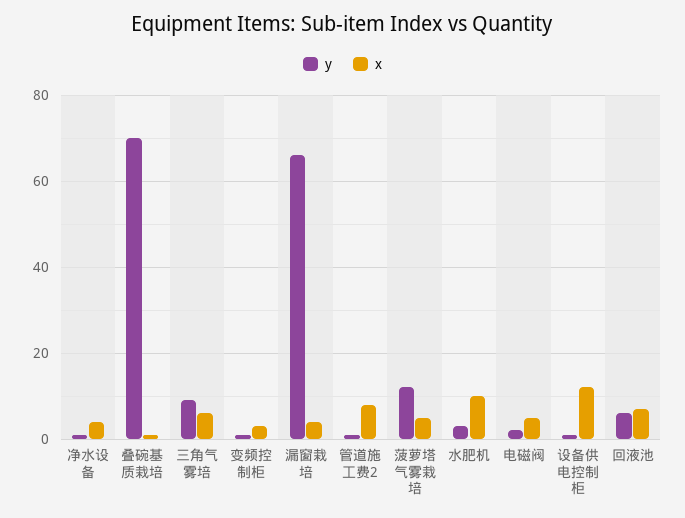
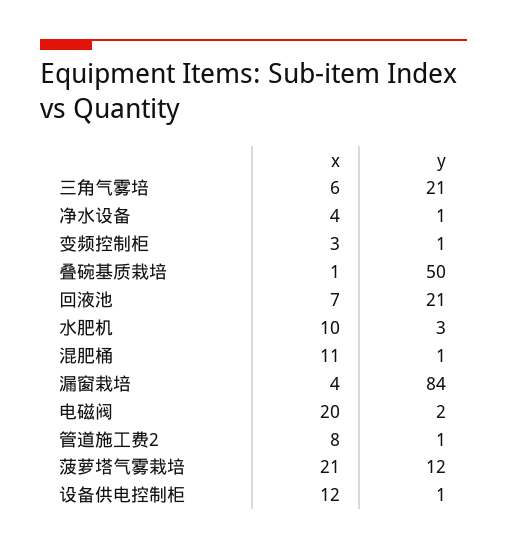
y, 叠碗基质栽培: 70 -> 50
y, 三角气雾培: 10 -> 21
y, 漏窗栽培: 65 -> 84
x, 菠萝塔气雾栽培: 5 -> 21
x, 电磁阀: 5 -> 20
y, 回液池: 5 -> 21
x, 混肥桶: none -> 11
y, 混肥桶: none -> 1

